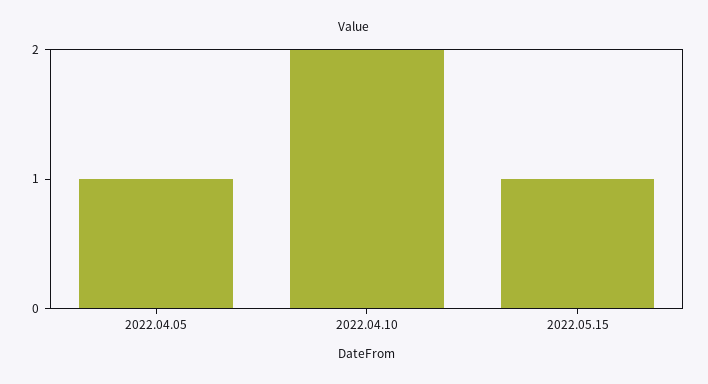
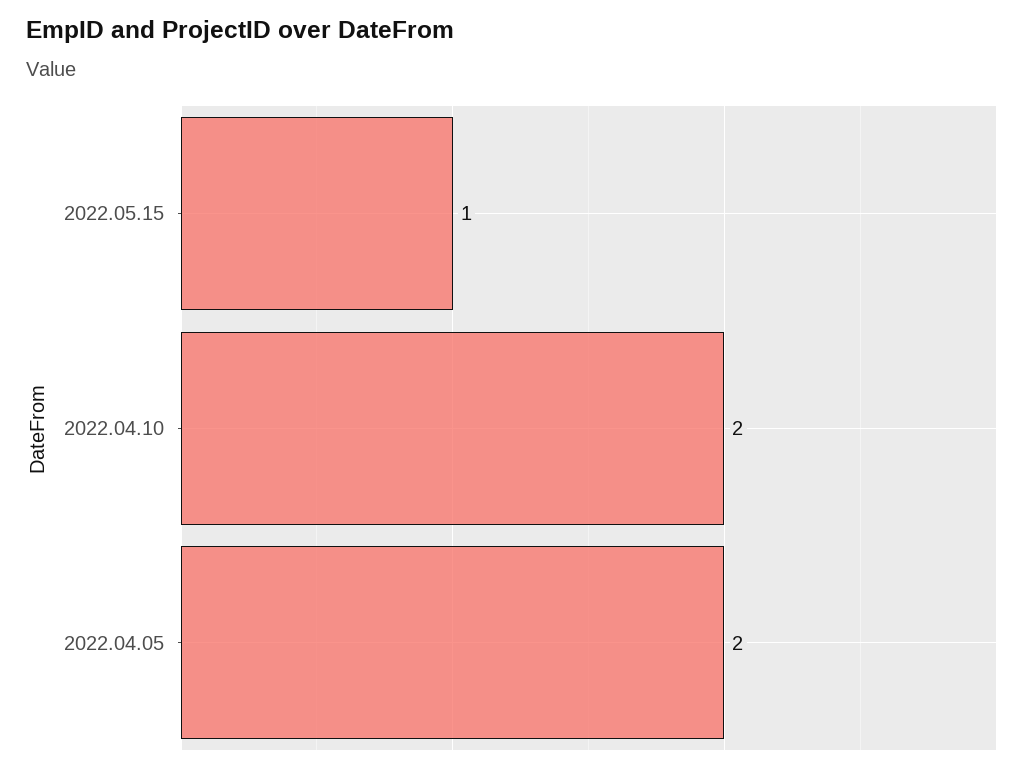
2022.04.05: 1 -> 2

